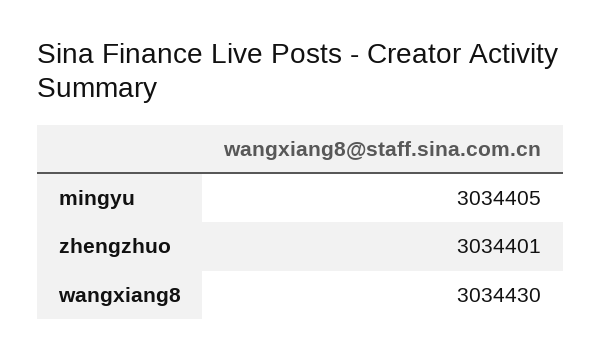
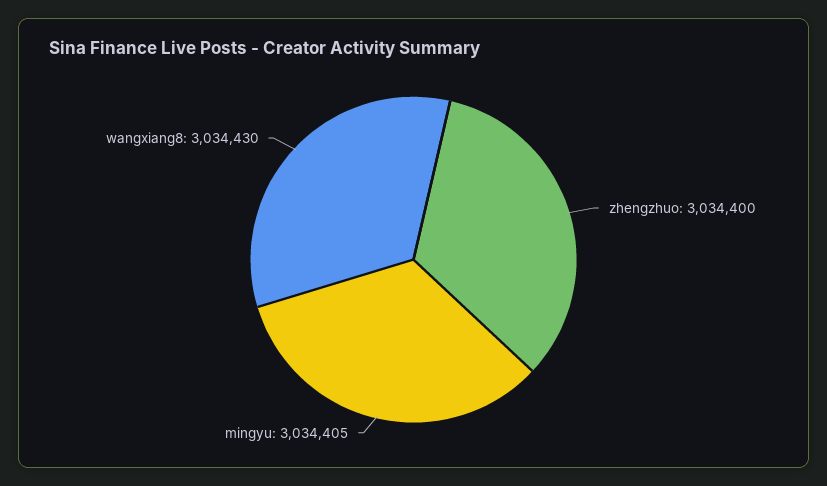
zhengzhuo: 3034401 -> 3034400

